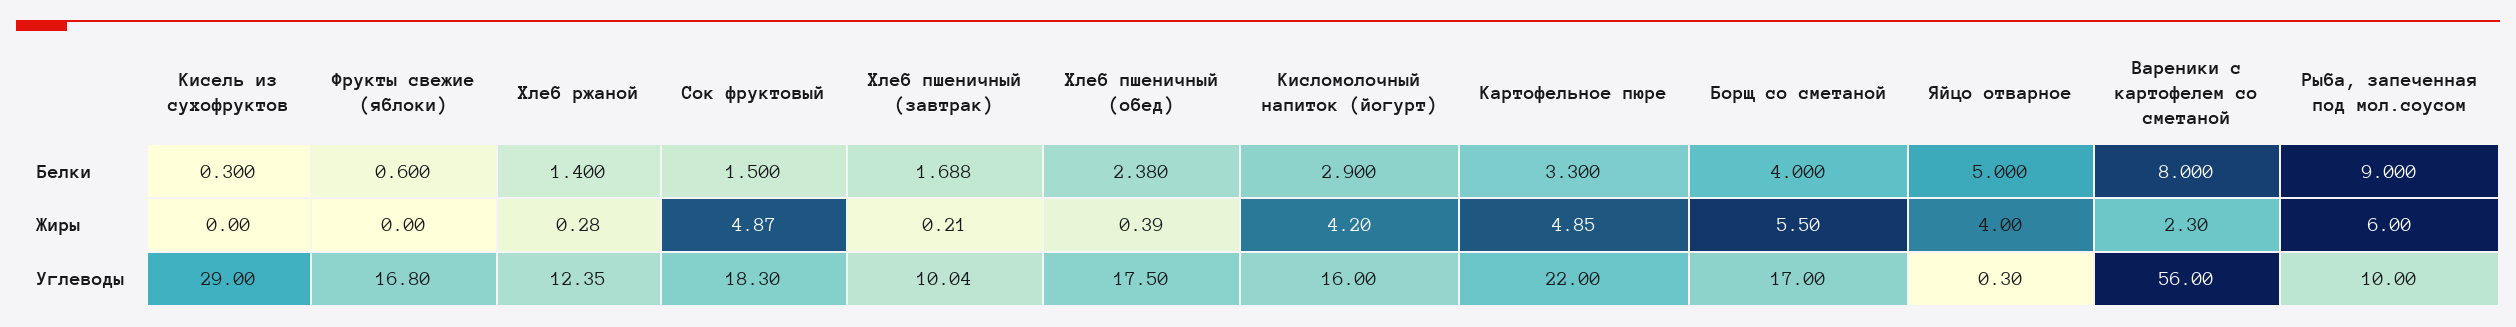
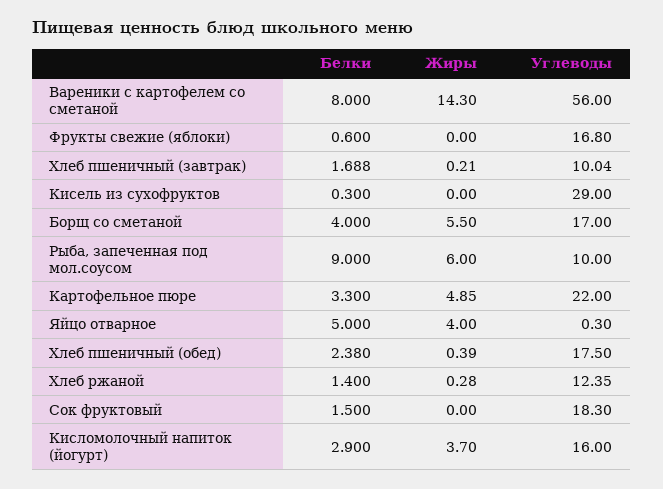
Сок фруктовый, Жиры: 4.87 -> 0
Кисломолочный напиток (йогурт), Жиры: 4.2 -> 3.7
Вареники с картофелем со сметаной, Жиры: 2.3 -> 14.3

